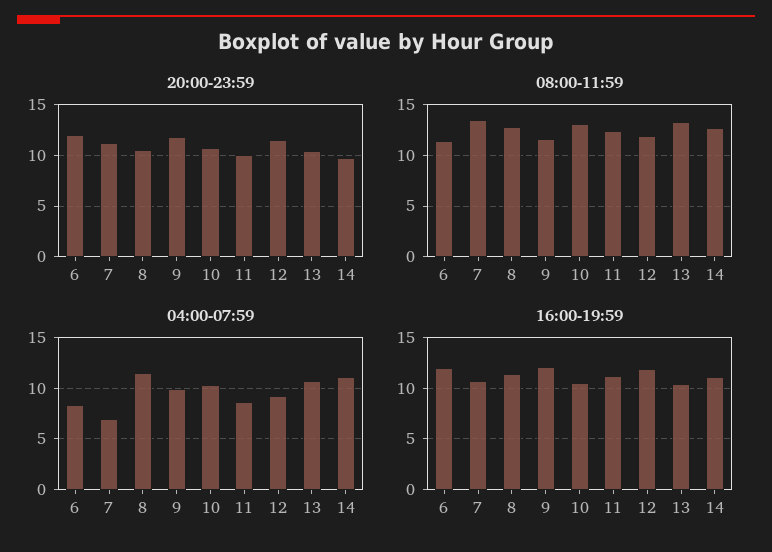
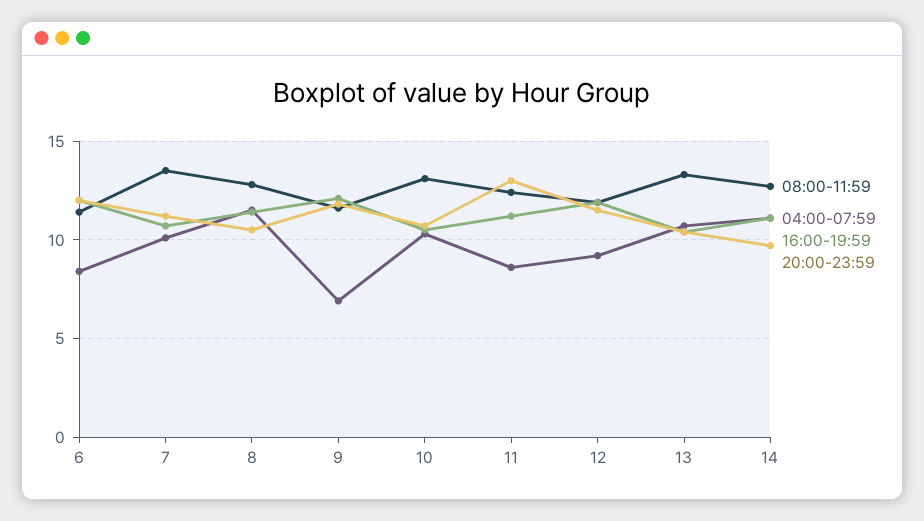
20:00-23:59, 11: 10 -> 13
04:00-07:59, 7: 7 -> 10
04:00-07:59, 9: 10 -> 7

